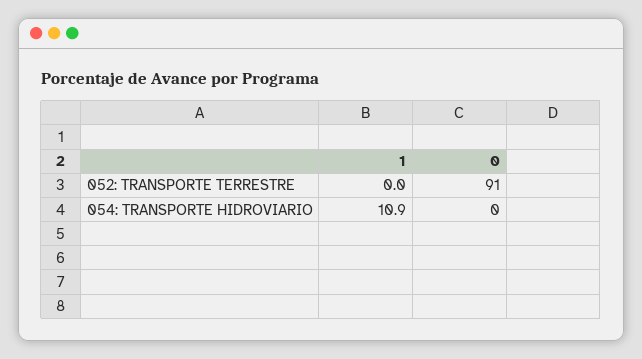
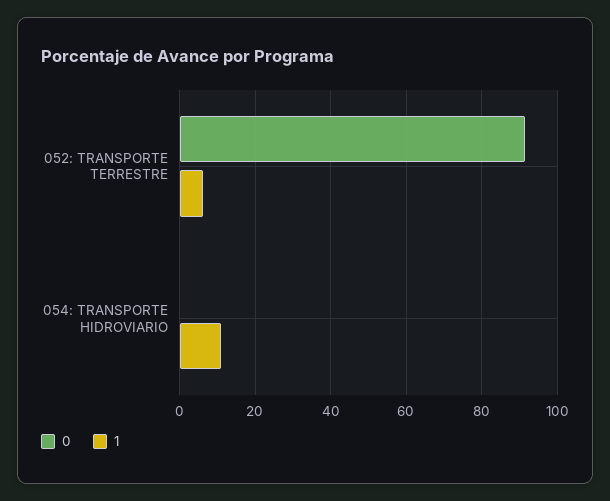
1, 052: TRANSPORTE TERRESTRE: 0 -> 6

